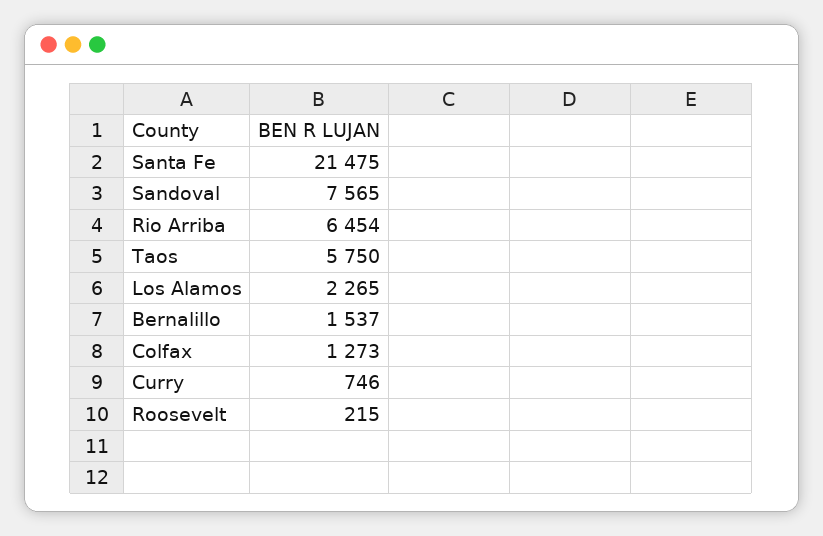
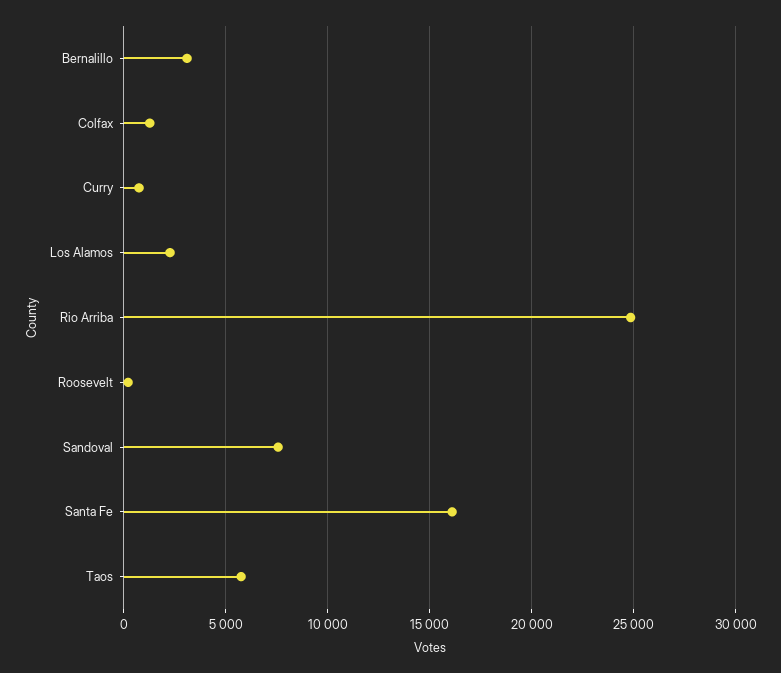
Santa Fe: 21475 -> 16000
Rio Arriba: 6454 -> 25000
Bernalillo: 1537 -> 3000

